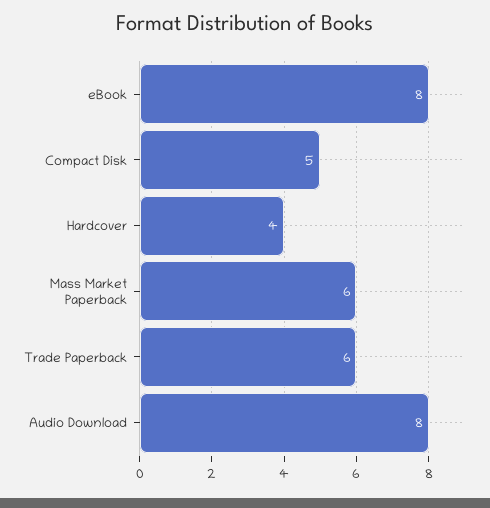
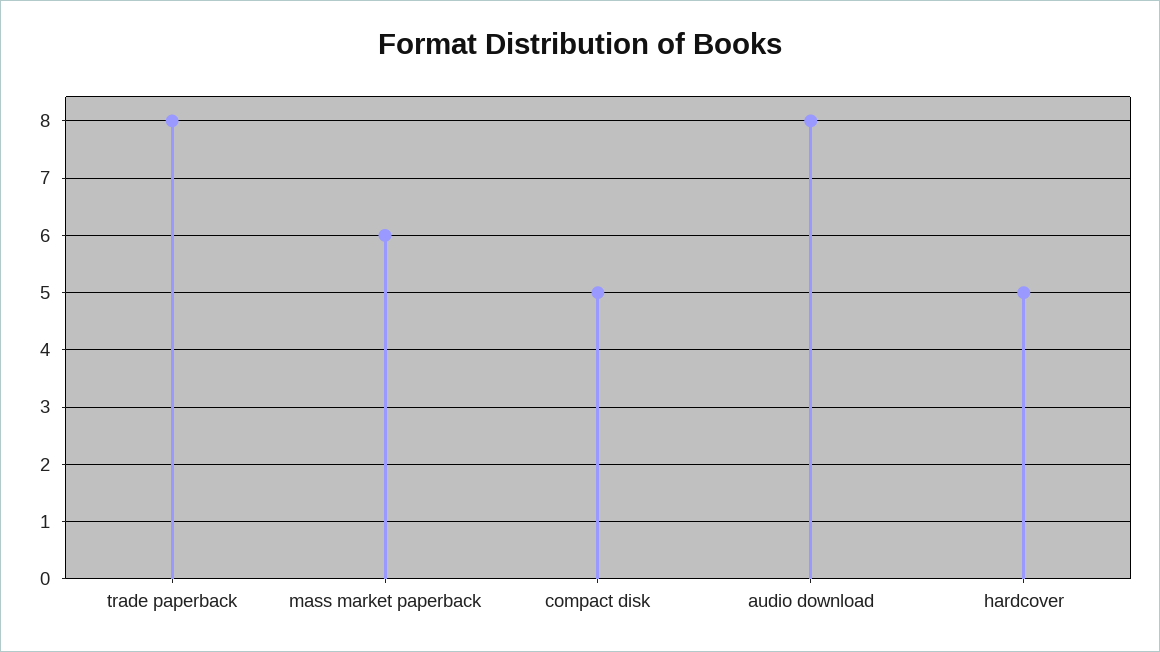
eBook: 8 -> none
Hardcover: 4 -> 5
Trade Paperback: 6 -> 8

